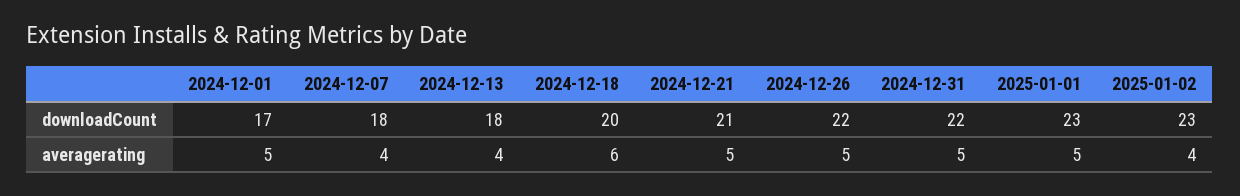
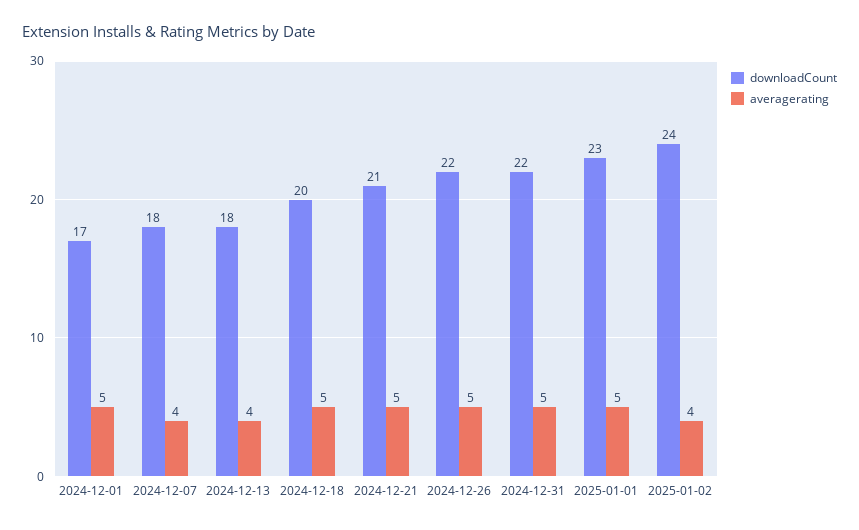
downloadCount, 2025-01-02: 23 -> 24
averagerating, 2024-12-18: 6 -> 5

